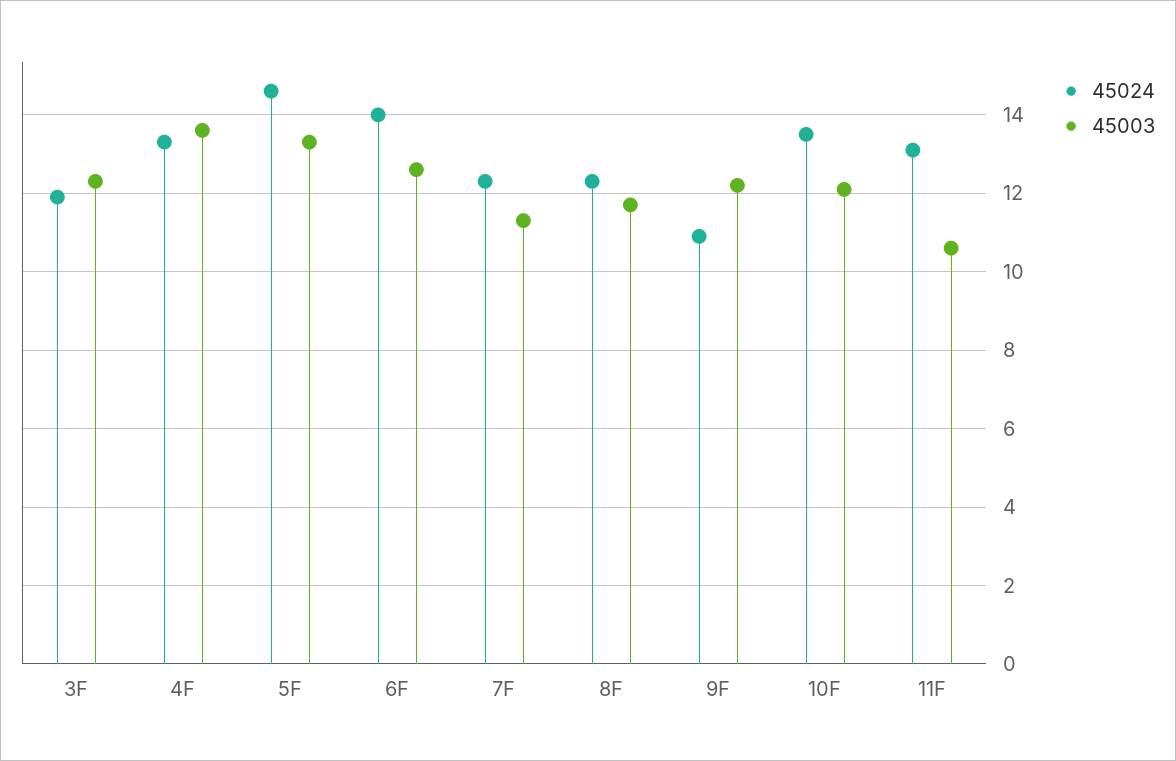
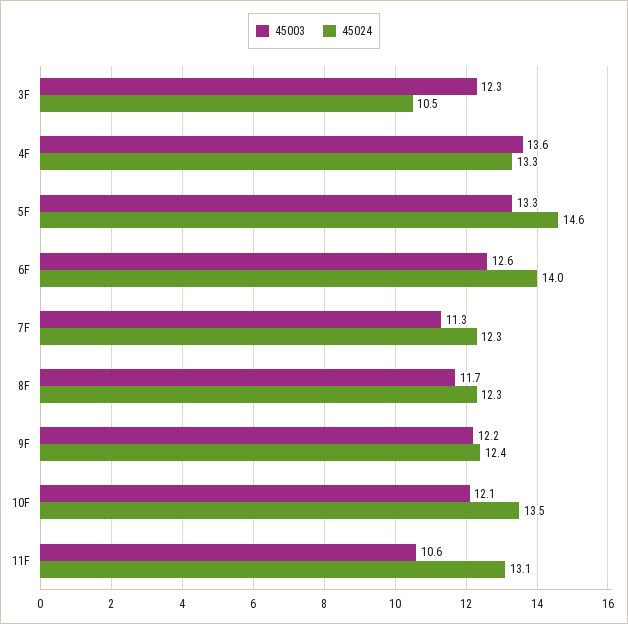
45024, 3F: 12 -> 10.5
45024, 9F: 11 -> 12.4

